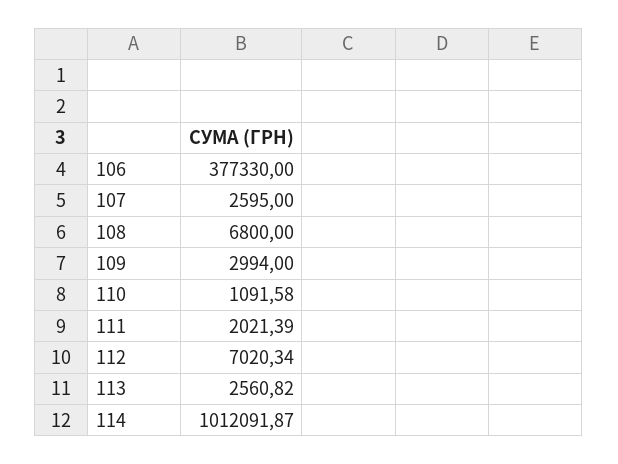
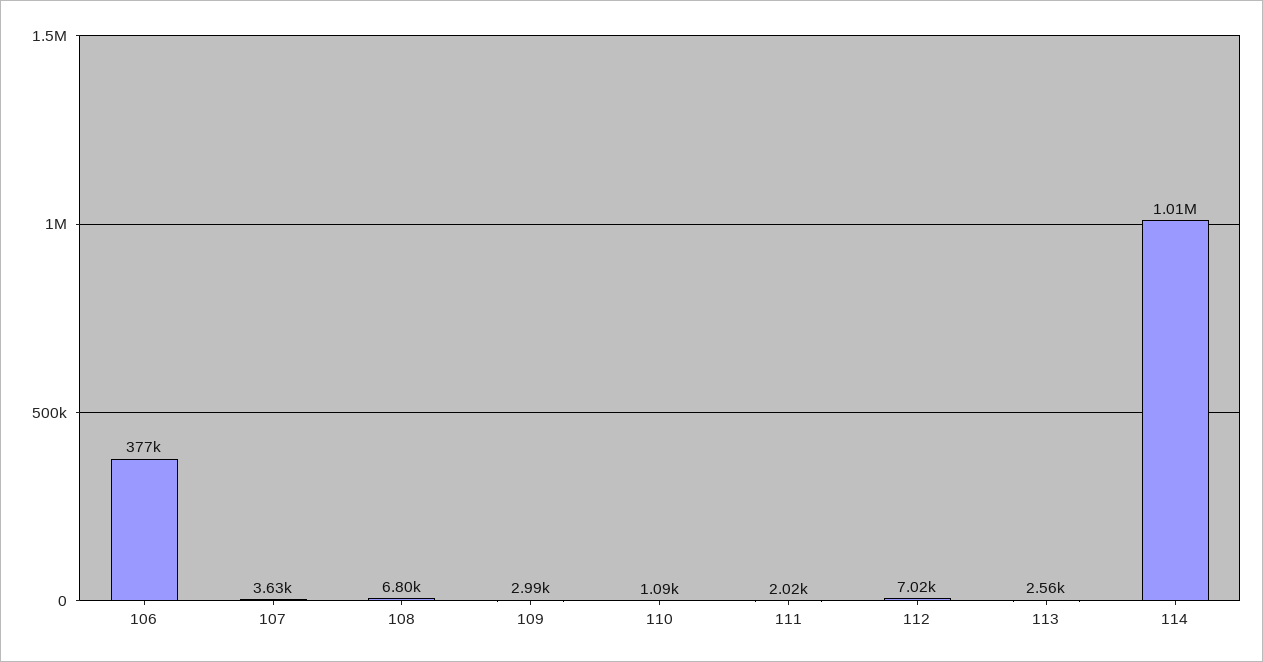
107: 2595 -> 3630

